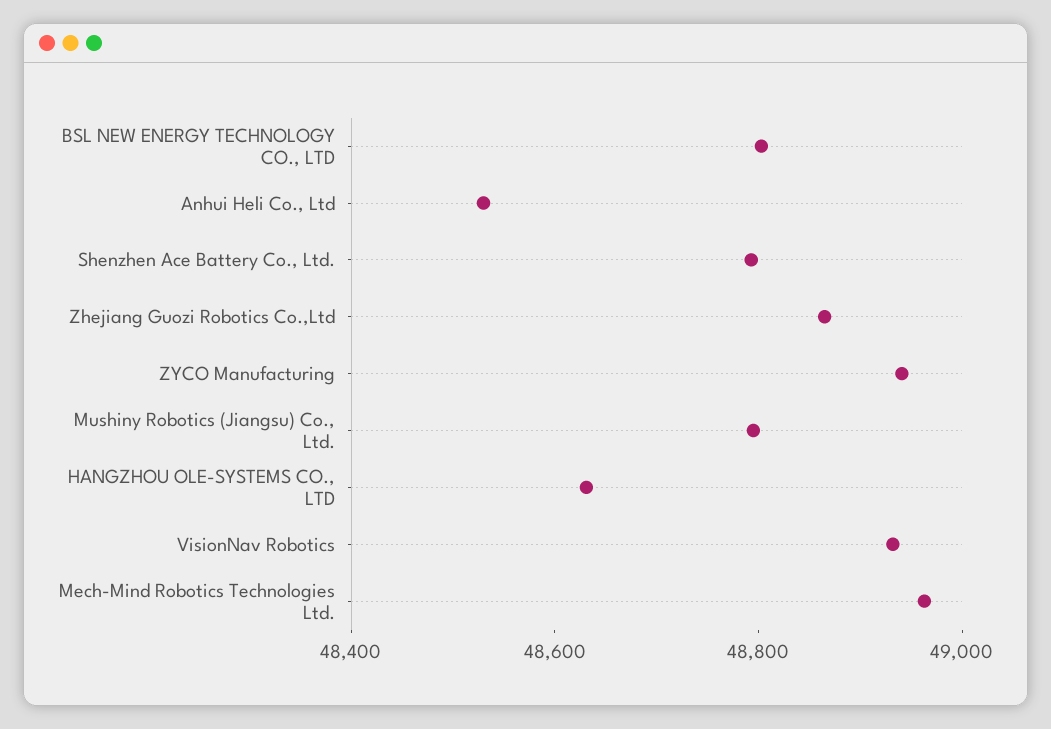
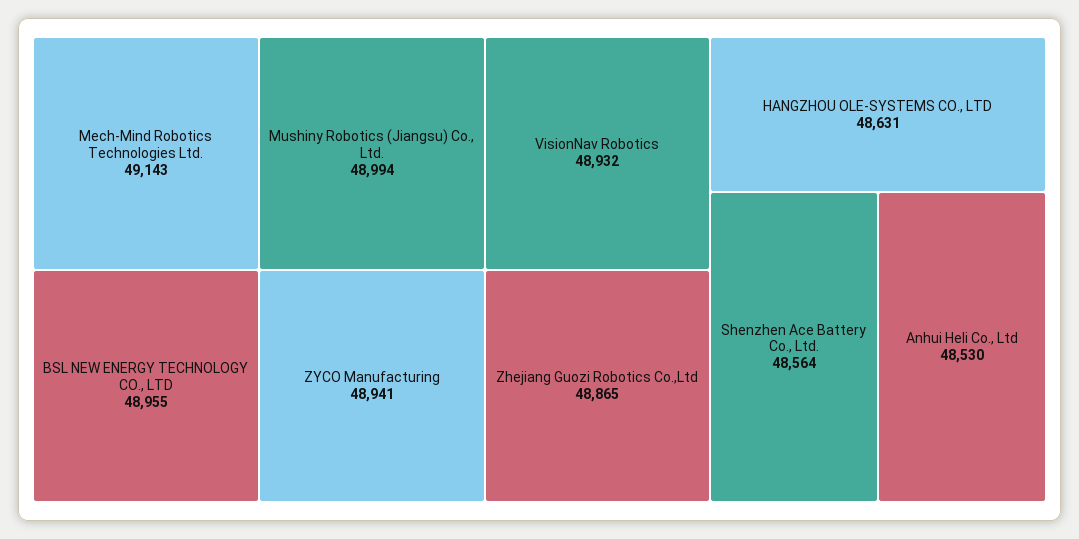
BSL NEW ENERGY TECHNOLOGY CO., LTD: 48800 -> 48955
Shenzhen Ace Battery Co., Ltd.: 48800 -> 48564
Mushiny Robotics (Jiangsu) Co., Ltd.: 48800 -> 48994
Mech-Mind Robotics Technologies Ltd.: 48950 -> 49143

